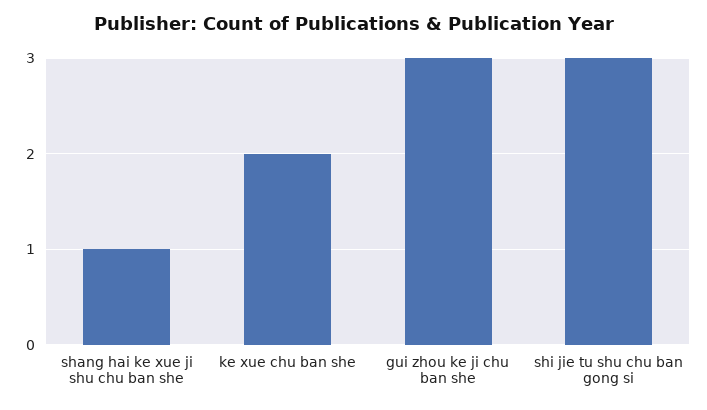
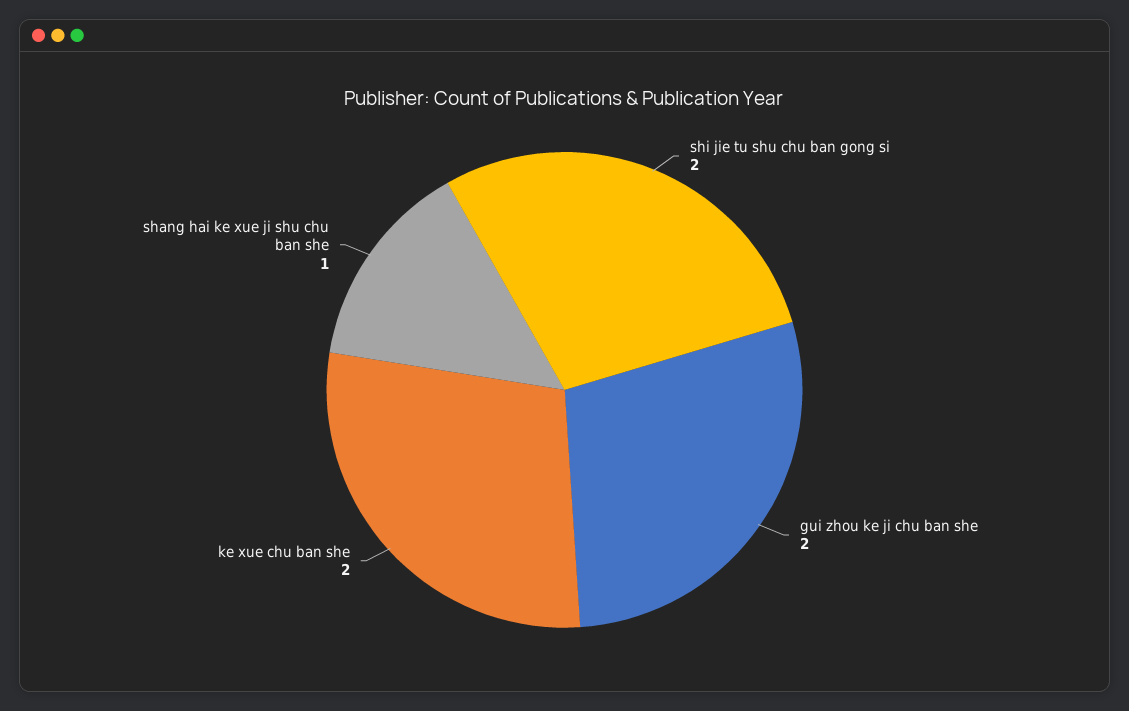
gui zhou ke ji chu ban she: 3 -> 2
shi jie tu shu chu ban gong si: 3 -> 2

